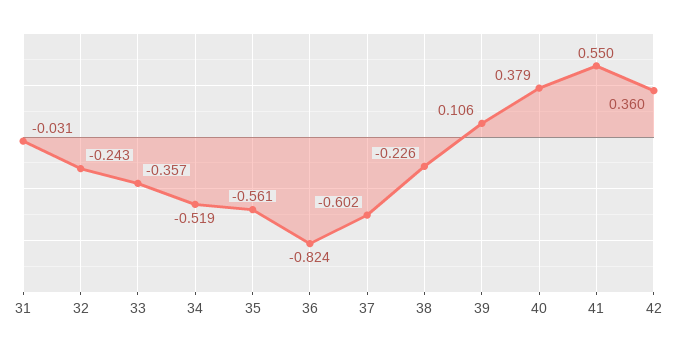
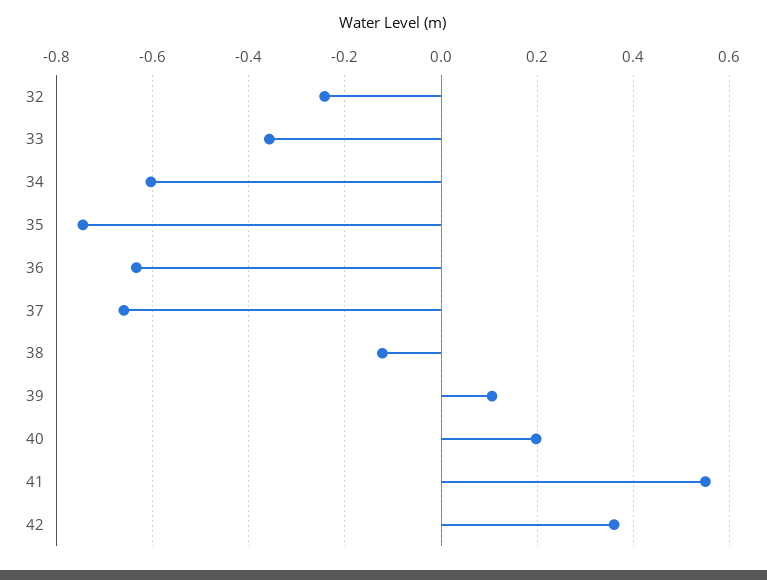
31: -0.031 -> none
34: -0.519 -> -0.6
35: -0.561 -> -0.74
36: -0.824 -> -0.64
37: -0.602 -> -0.66
38: -0.226 -> -0.12
40: 0.379 -> 0.2

